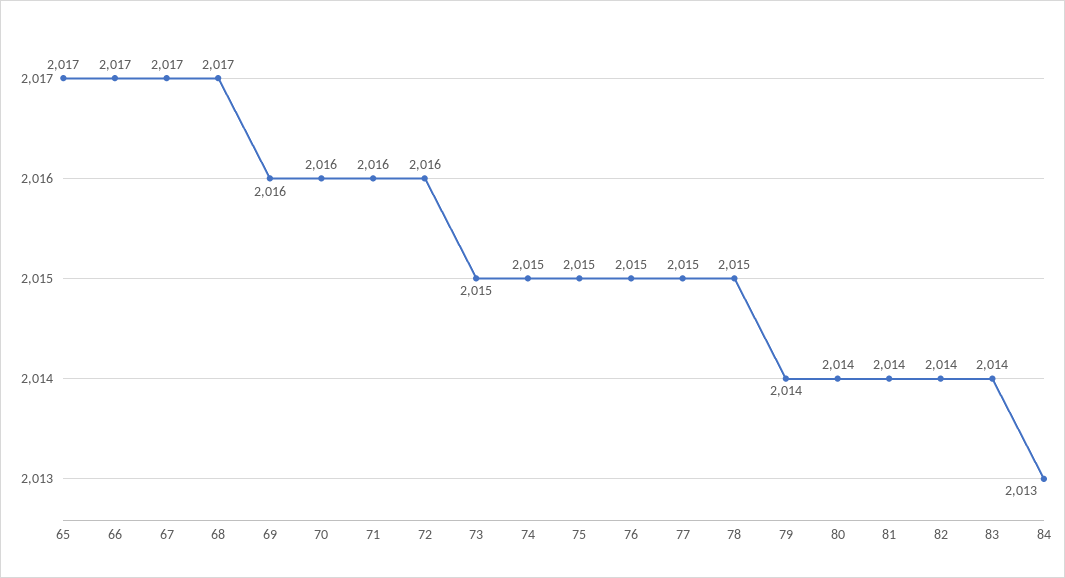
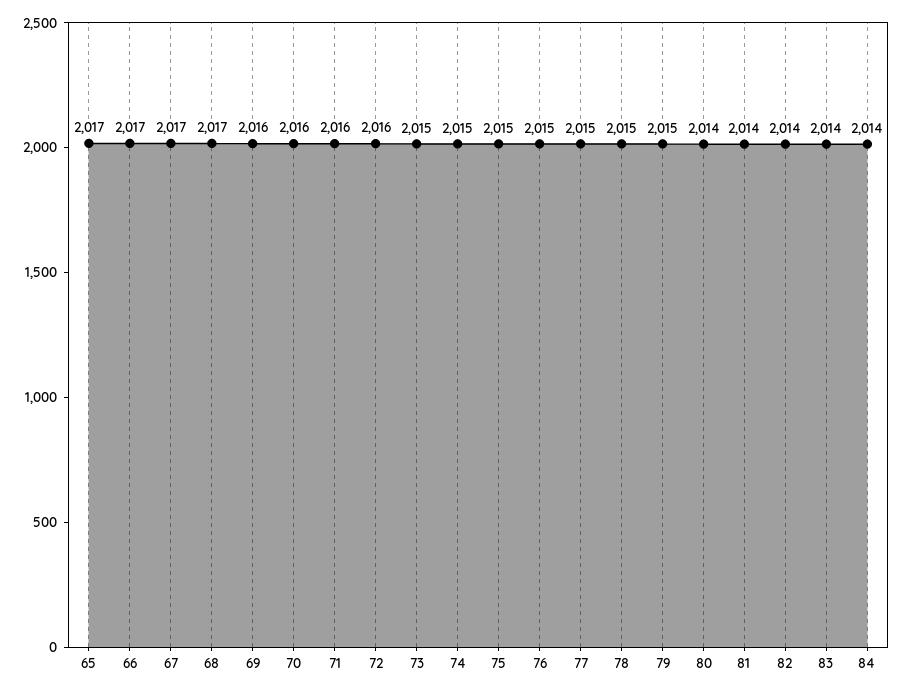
79: 2014 -> 2015
84: 2013 -> 2014

